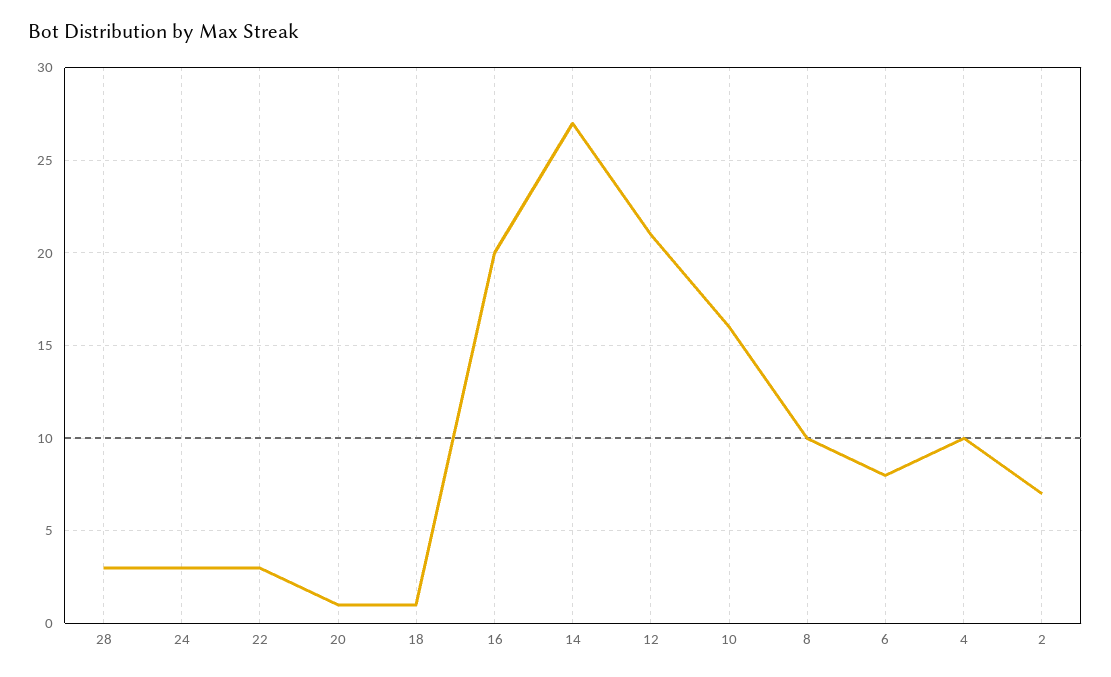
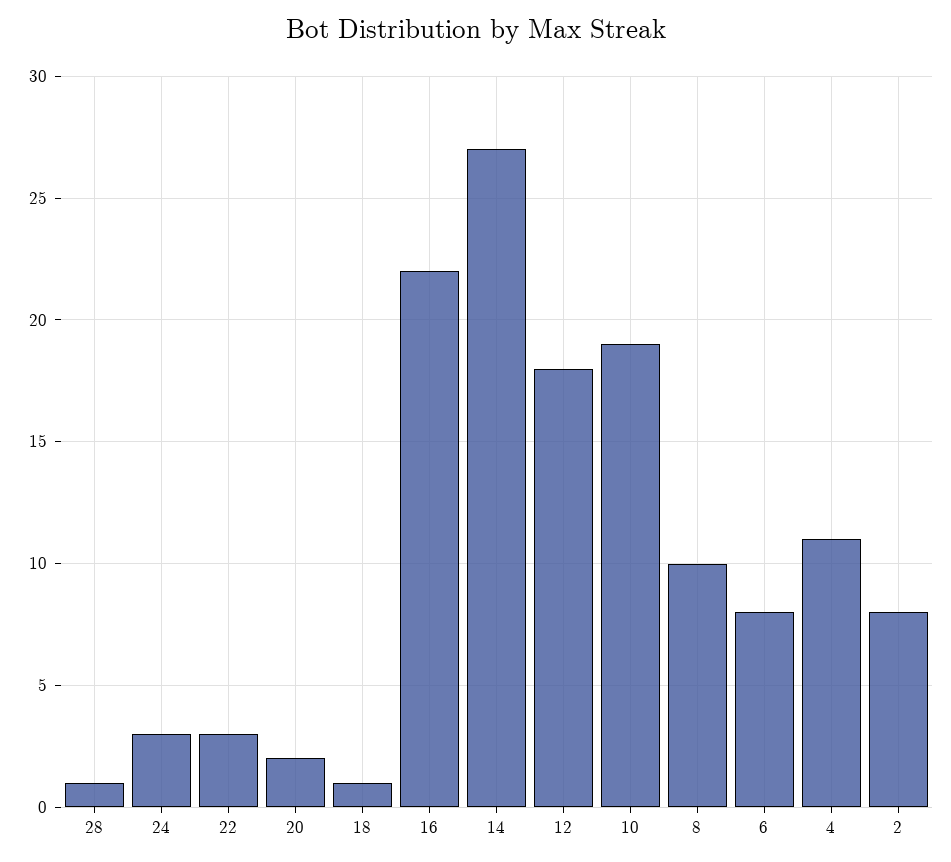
28: 3 -> 1
20: 1 -> 2
16: 20 -> 22
12: 21 -> 18
10: 16 -> 19
4: 10 -> 11
2: 7 -> 8

